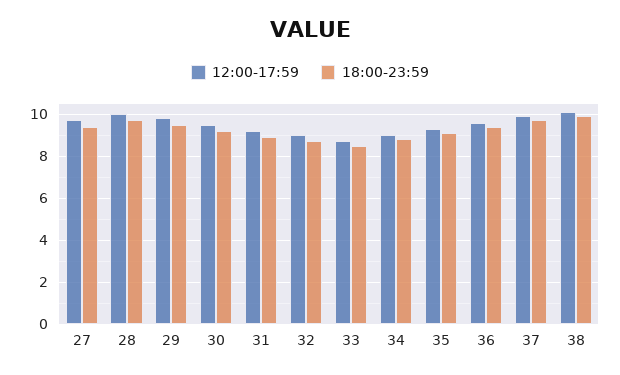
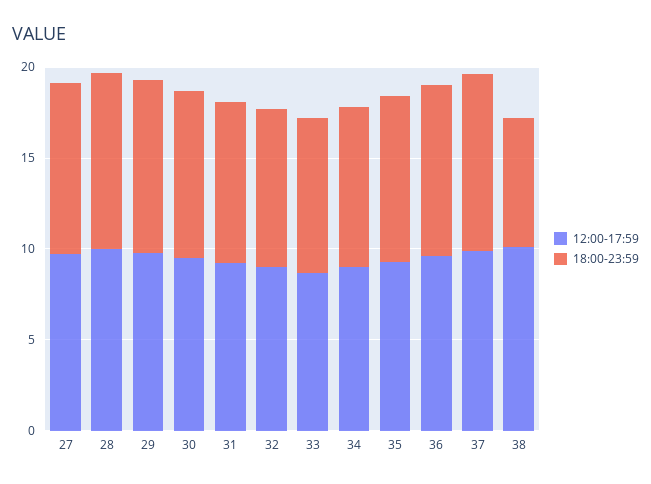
18:00-23:59, 38: 10 -> 7

